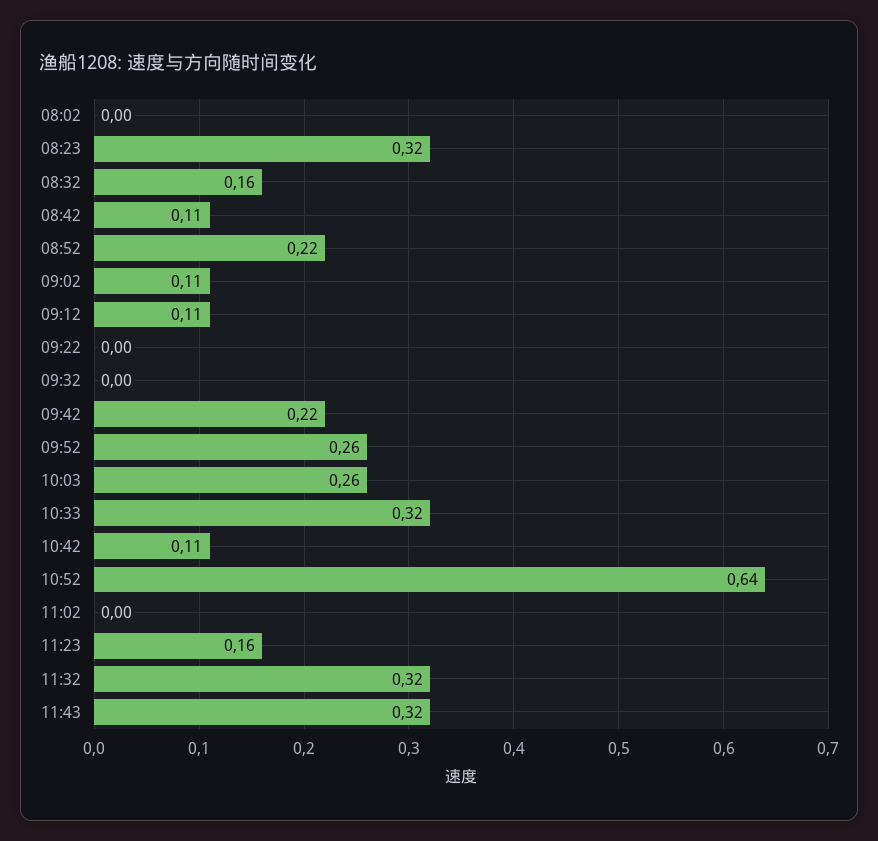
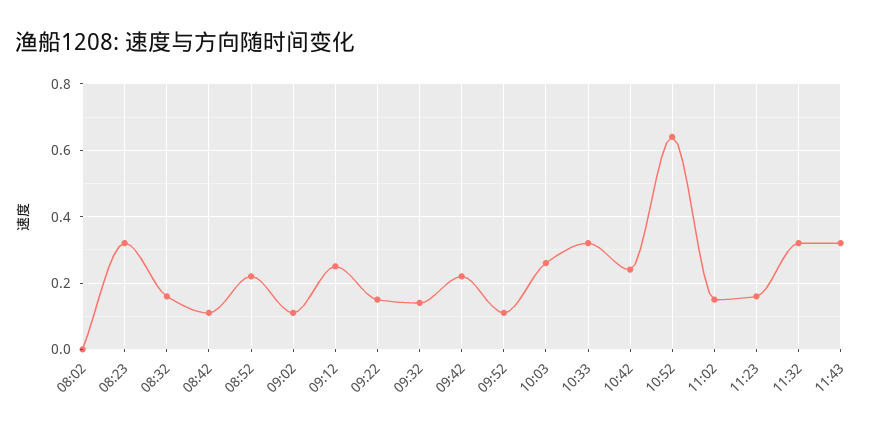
09:12: 0.11 -> 0.25
09:22: 0 -> 0.15
09:32: 0 -> 0.15
09:52: 0.26 -> 0.1
10:42: 0.11 -> 0.25
11:02: 0 -> 0.15

